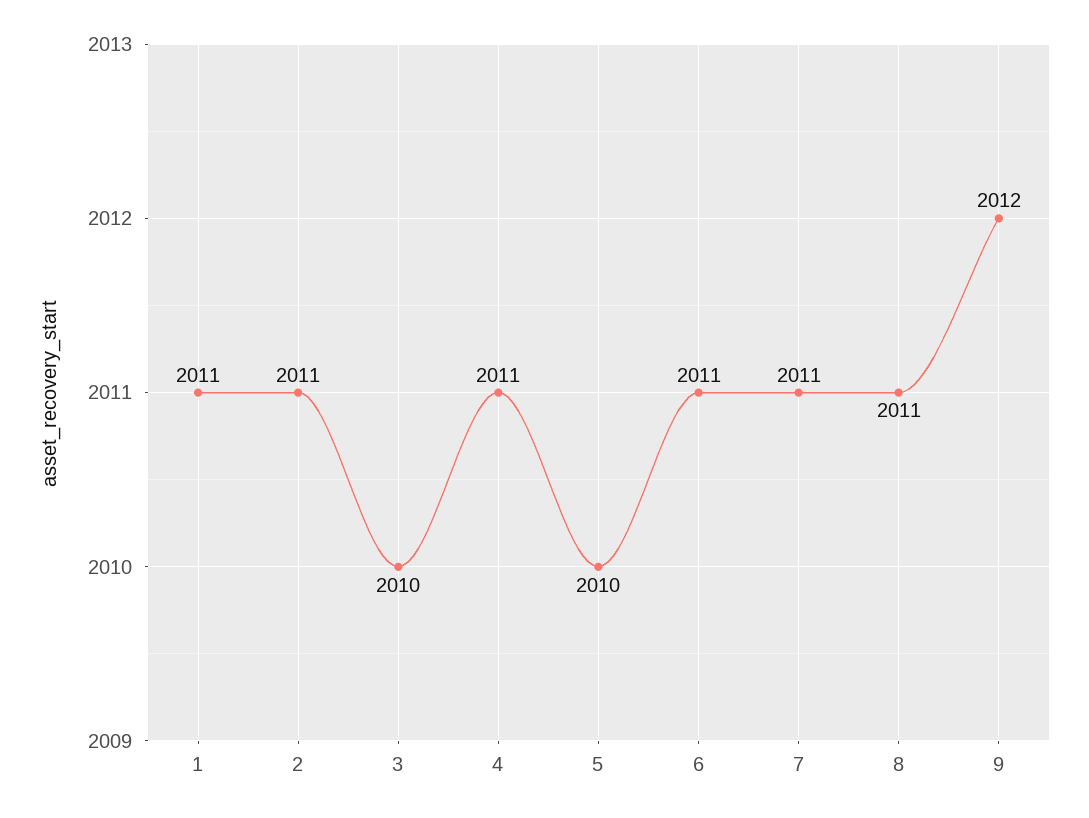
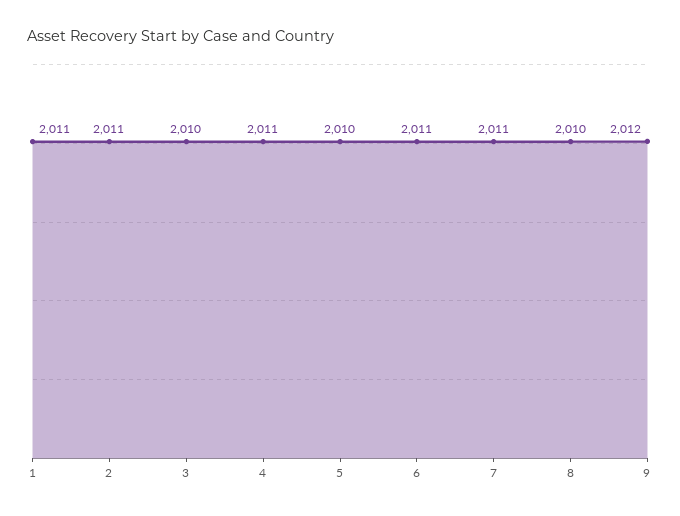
8: 2011 -> 2010

